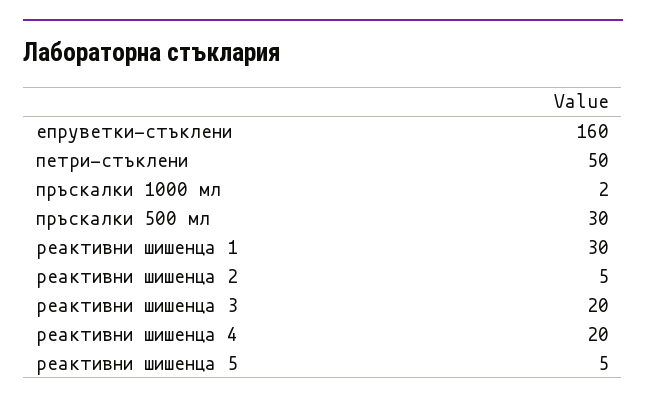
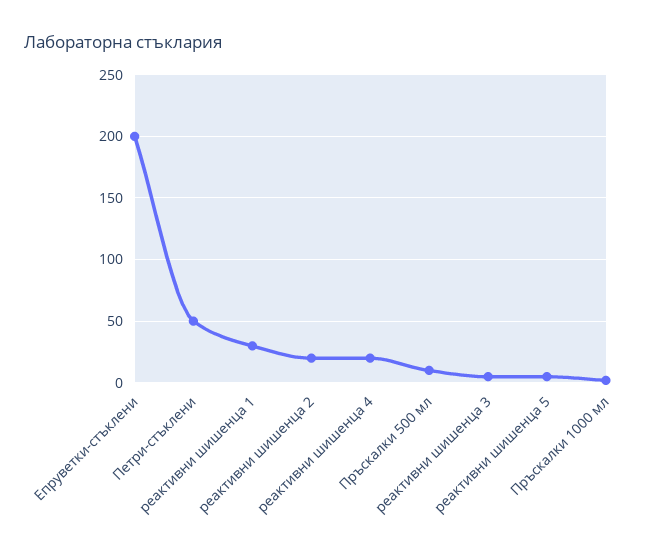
епруветки-стъклени: 160 -> 200
пръскалки 500 мл: 30 -> 10
реактивни шишенца 2: 5 -> 20
реактивни шишенца 3: 20 -> 5

